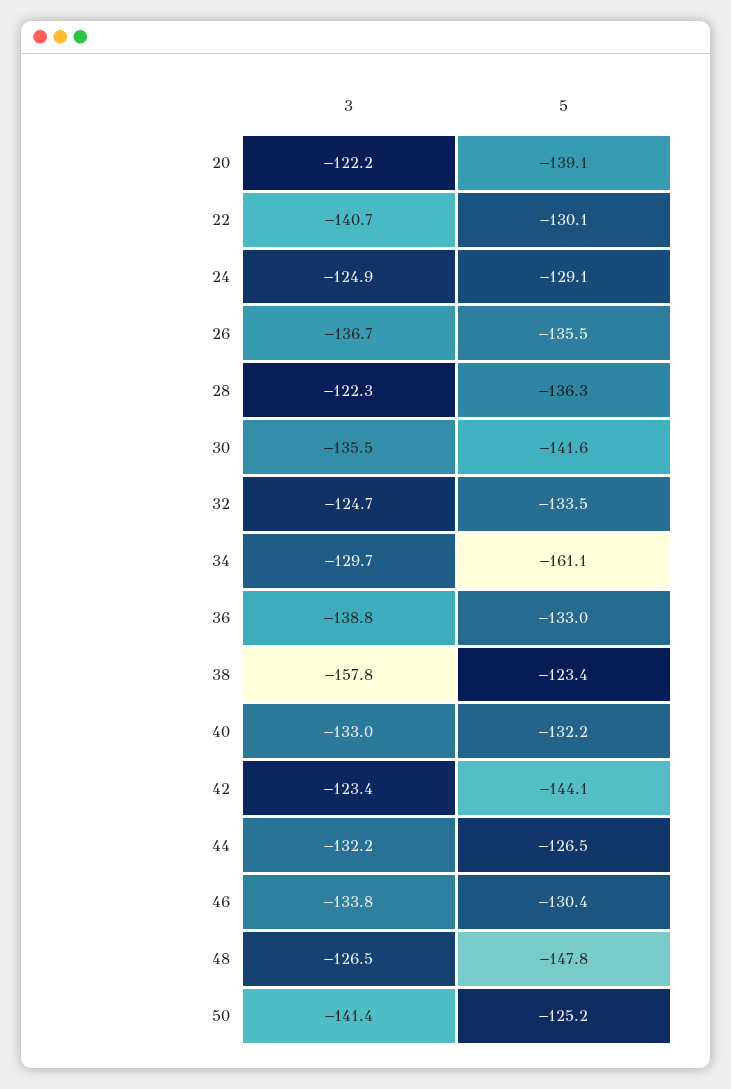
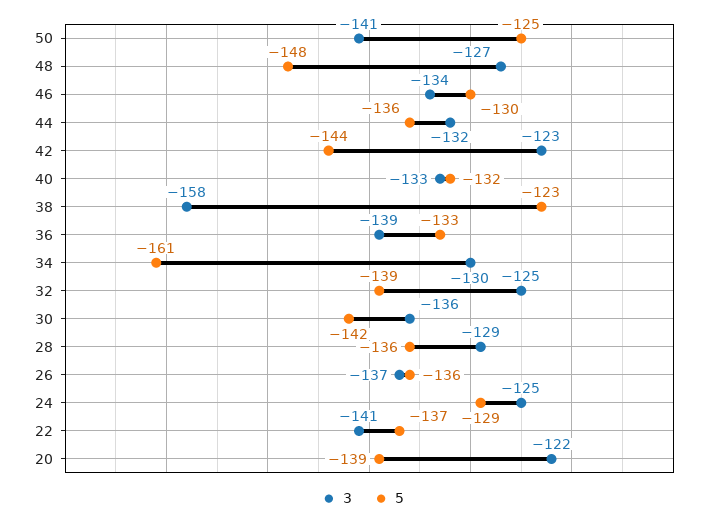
5, 22: -130.1 -> -137
3, 28: -122.3 -> -129
5, 32: -133.5 -> -139
5, 44: -126.5 -> -136

